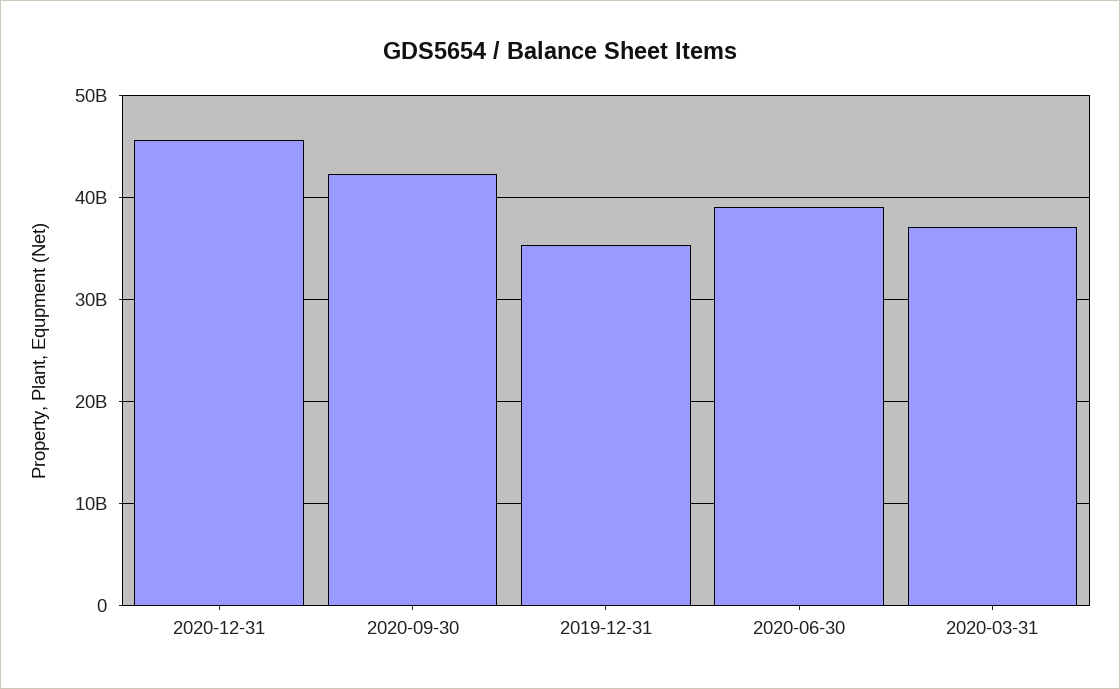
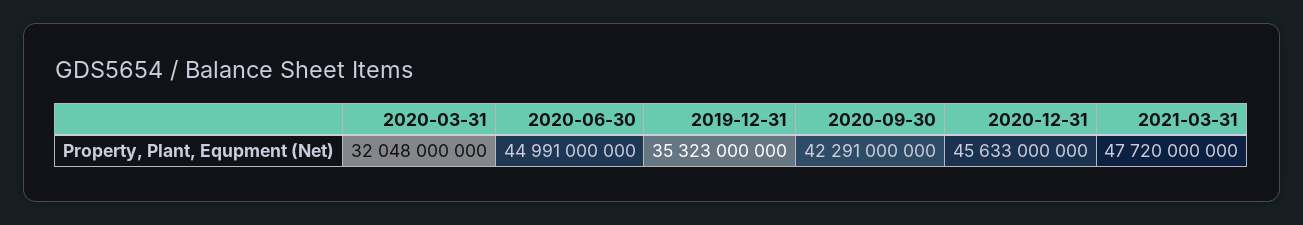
2020-06-30: 39000000000 -> 44991000000
2020-03-31: 37000000000 -> 32048000000
2021-03-31: none -> 47720000000

